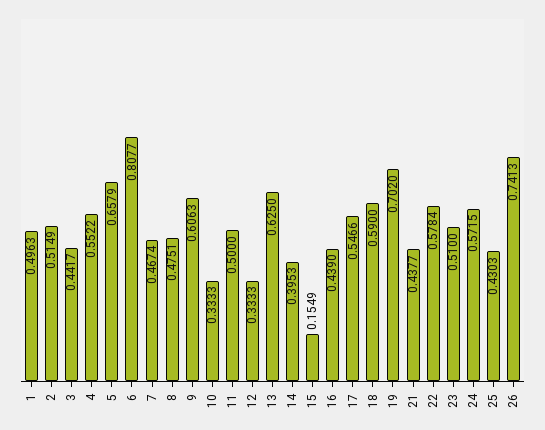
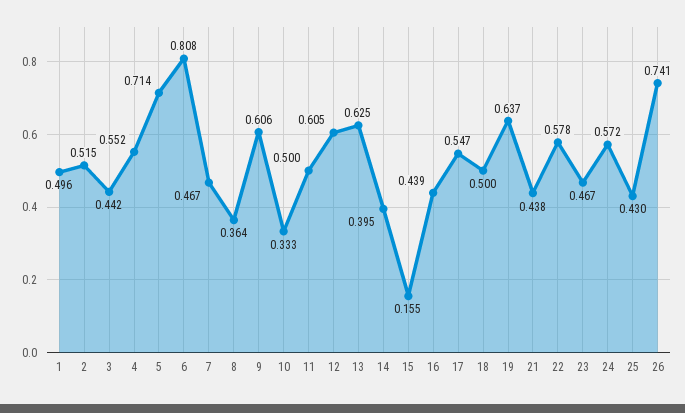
5: 0.6579 -> 0.714
8: 0.4751 -> 0.364
12: 0.3333 -> 0.605
18: 0.59 -> 0.5
19: 0.702 -> 0.637
23: 0.51 -> 0.467

